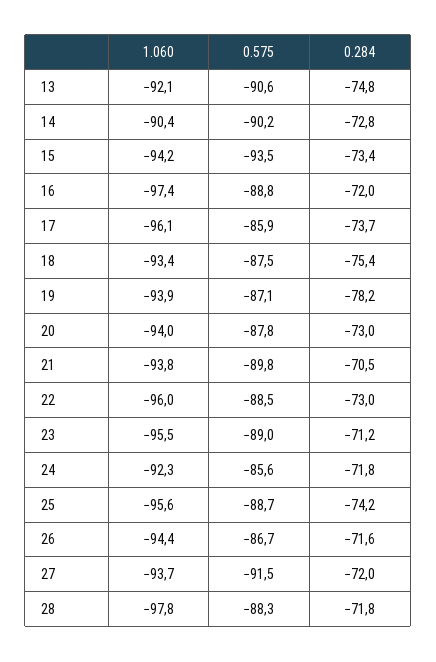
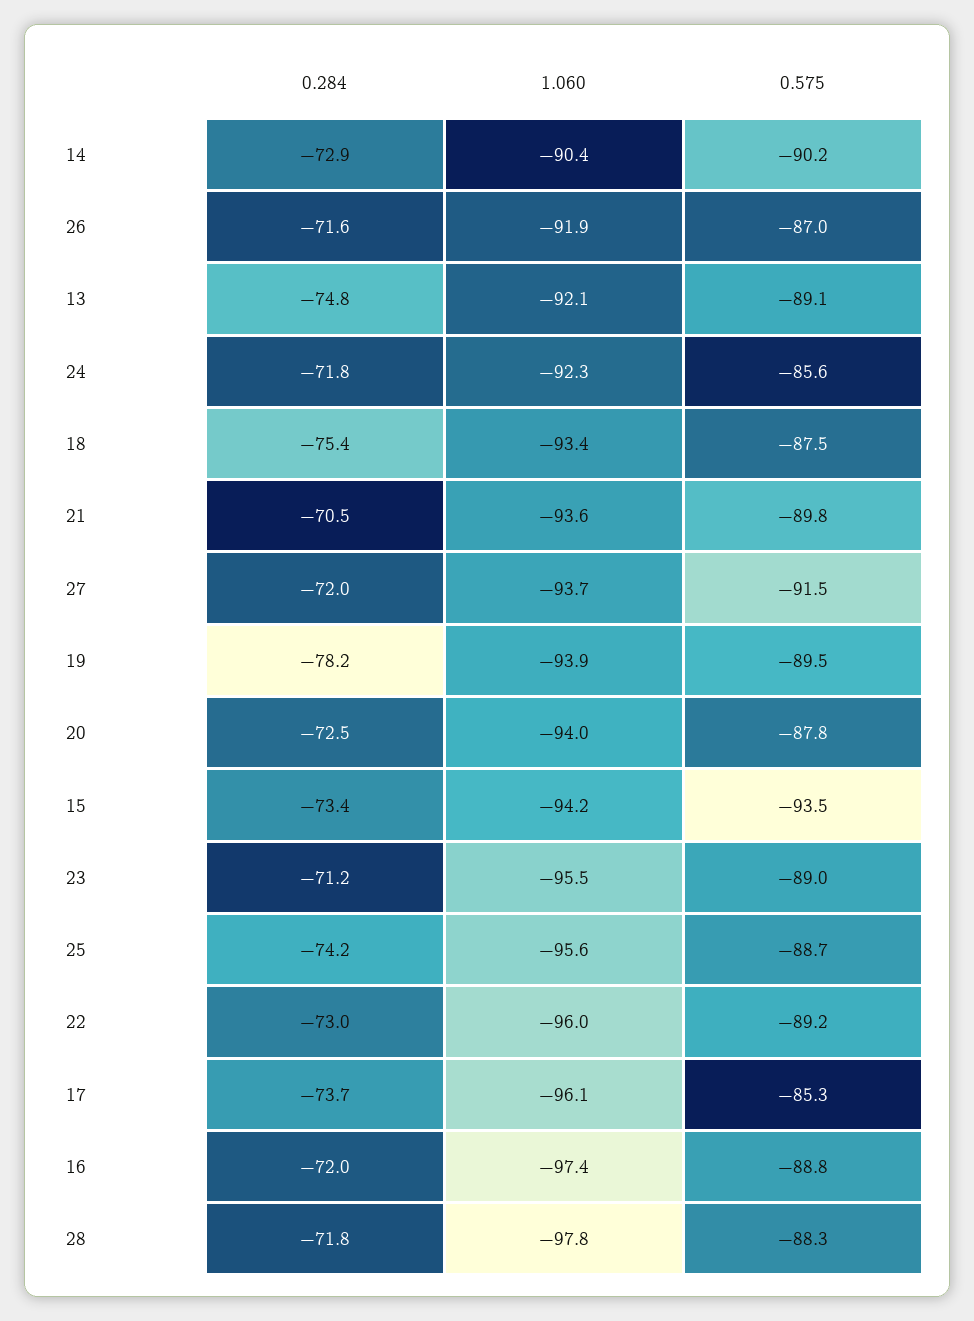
0.575, 13: -90.6 -> -89.1
0.284, 14: -72.8 -> -72.9
0.575, 17: -85.9 -> -85.3
0.575, 19: -87.1 -> -89.5
0.284, 20: -73 -> -72.5
1.060, 21: -93.8 -> -93.6
0.575, 22: -88.5 -> -89.2
1.060, 26: -94.4 -> -91.9
0.575, 26: -86.7 -> -87

